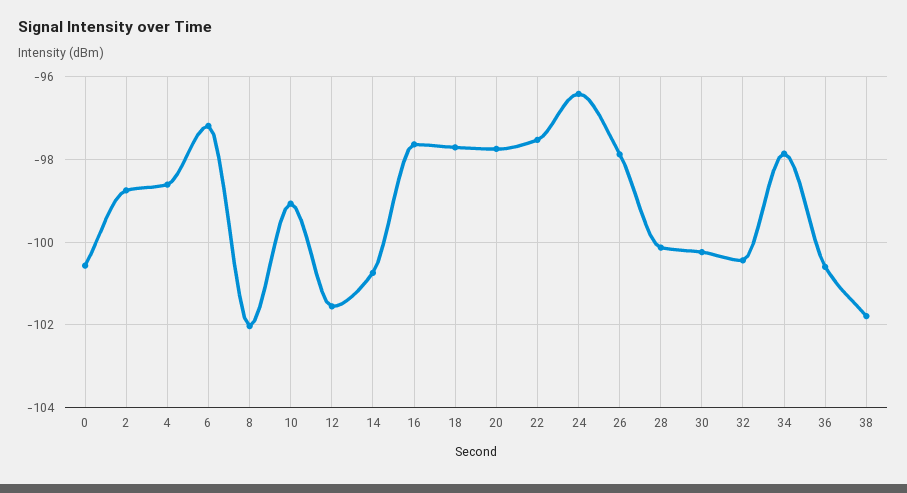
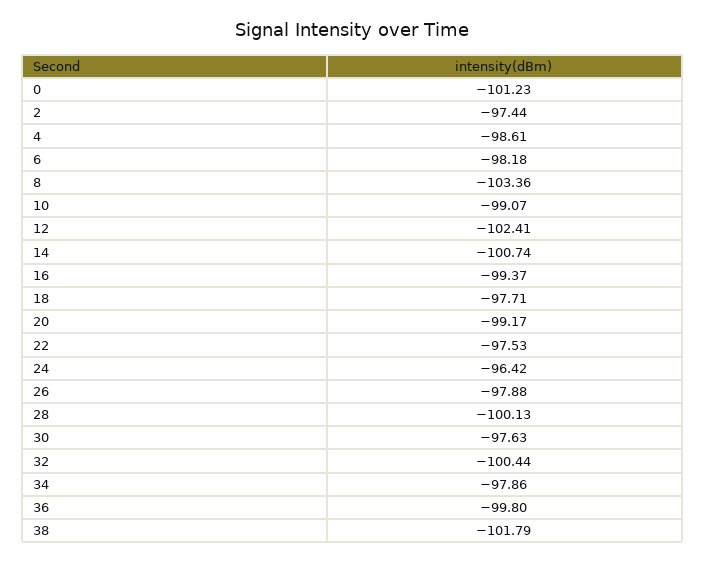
0: -100.6 -> -101.23
2: -98.8 -> -97.44
6: -97.2 -> -98.18
8: -102 -> -103.36
12: -101.6 -> -102.41
16: -97.6 -> -99.37
20: -97.8 -> -99.17
30: -100.2 -> -97.63
36: -100.6 -> -99.8

